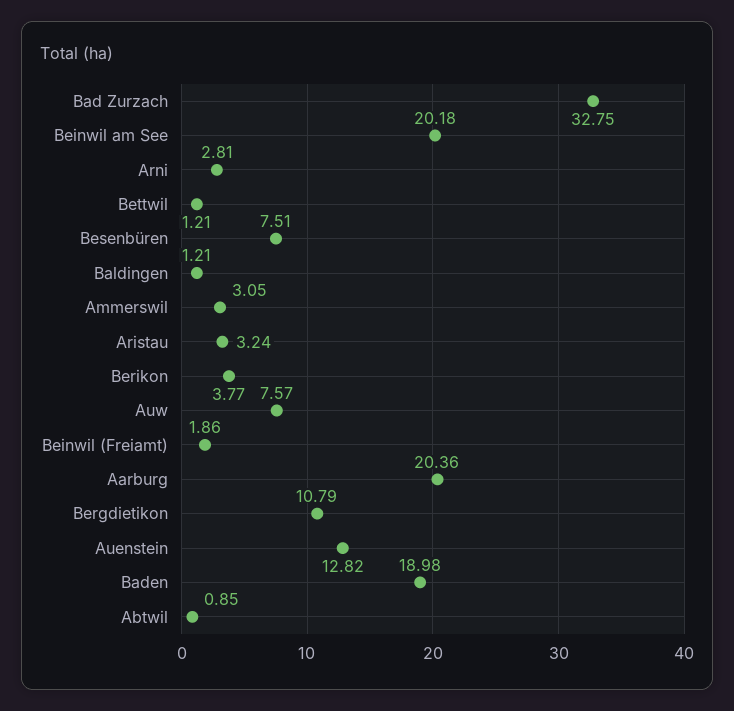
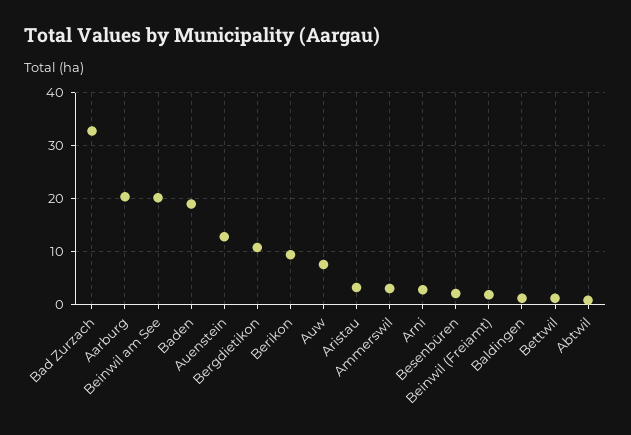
Besenbüren: 7.51 -> 2
Berikon: 3.77 -> 10

